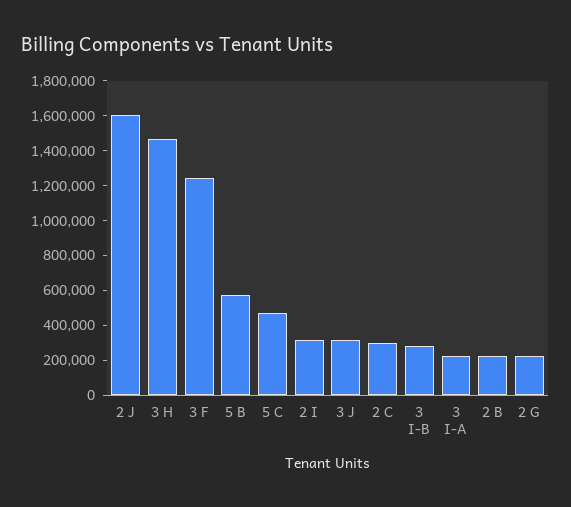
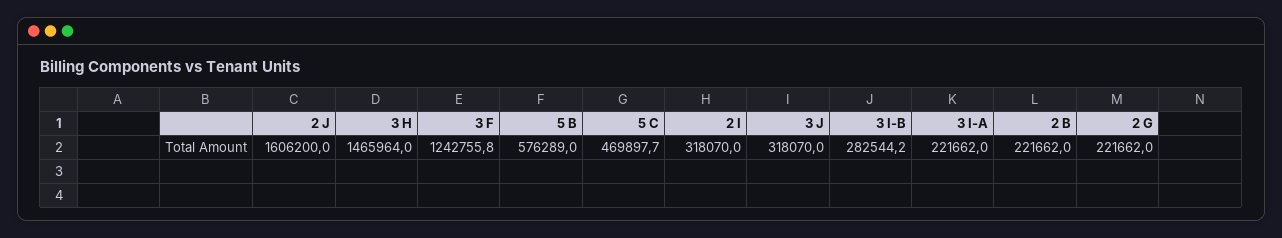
2 C: 300000 -> none

